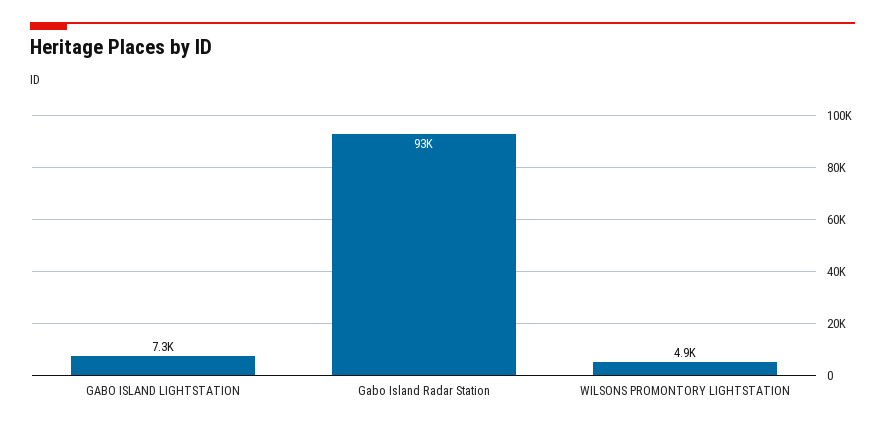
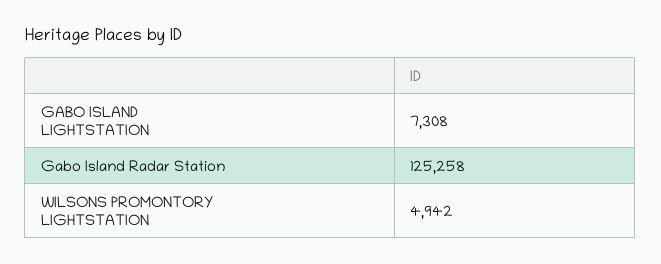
Gabo Island Radar Station: 93000 -> 125258

